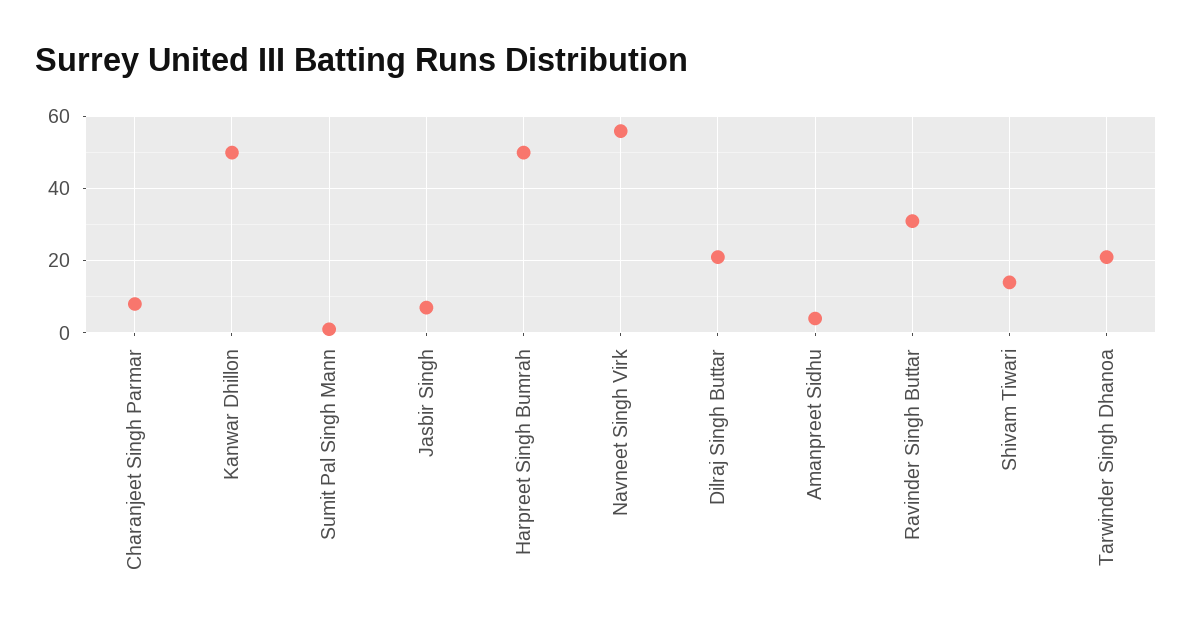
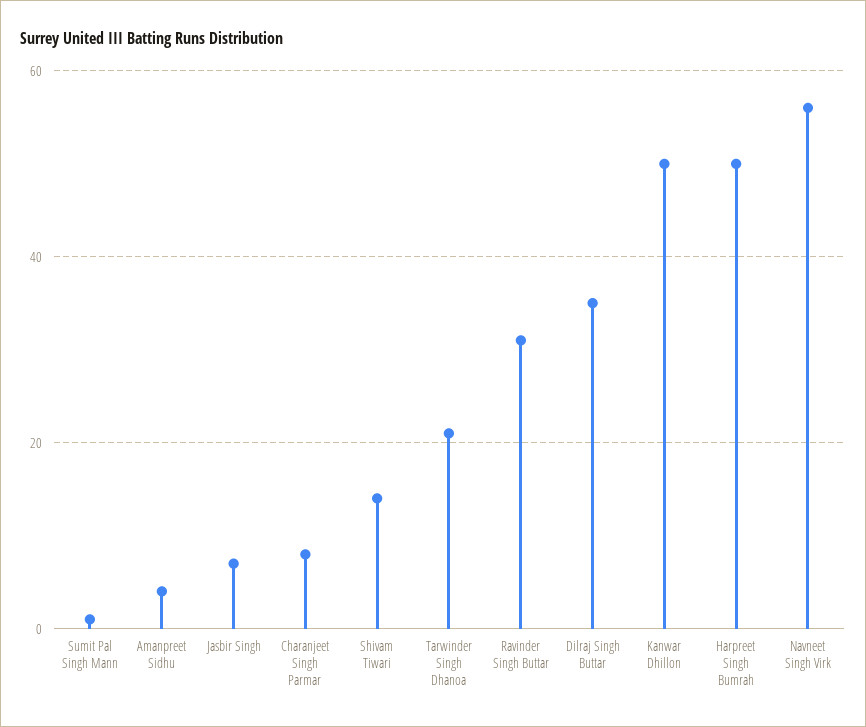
Dilraj Singh Buttar: 20 -> 35

